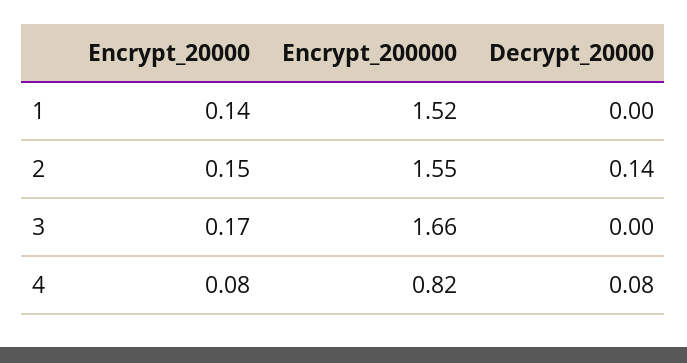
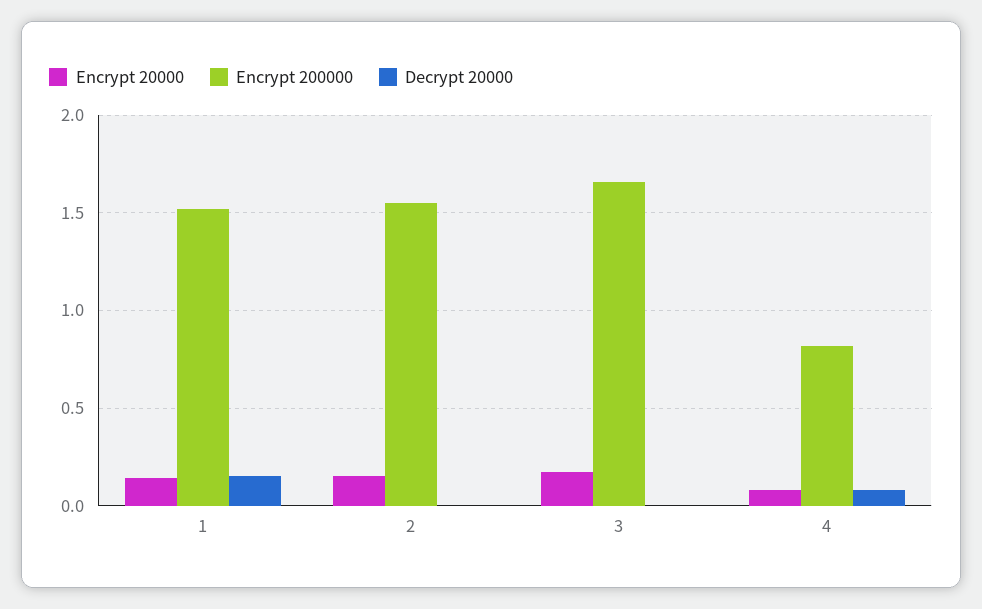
Decrypt_20000, 1: 0 -> 0.15
Decrypt_20000, 2: 0.14 -> 0

